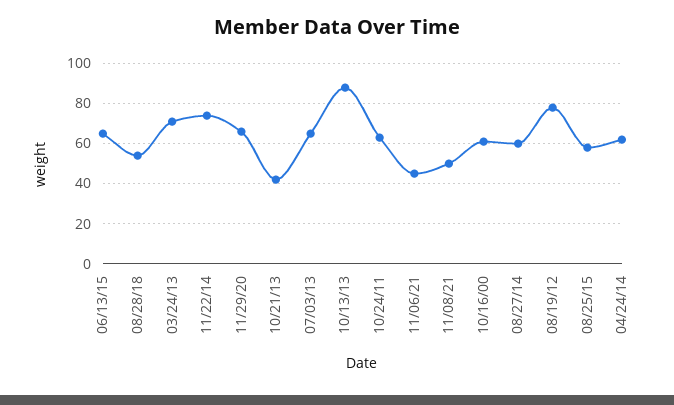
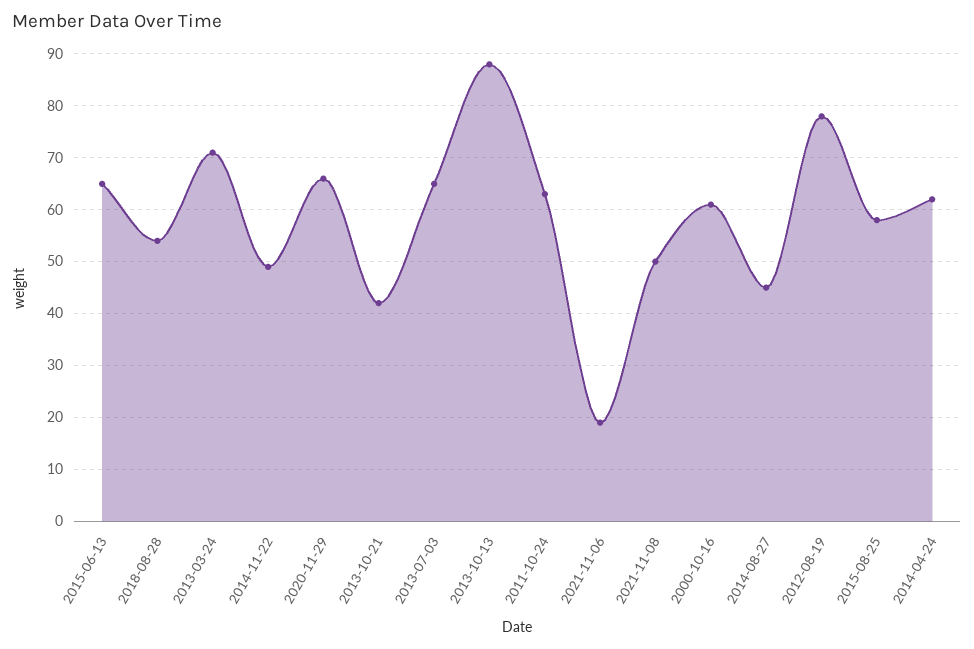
11/22/14: 75 -> 50
11/06/21: 45 -> 20
08/27/14: 60 -> 45

